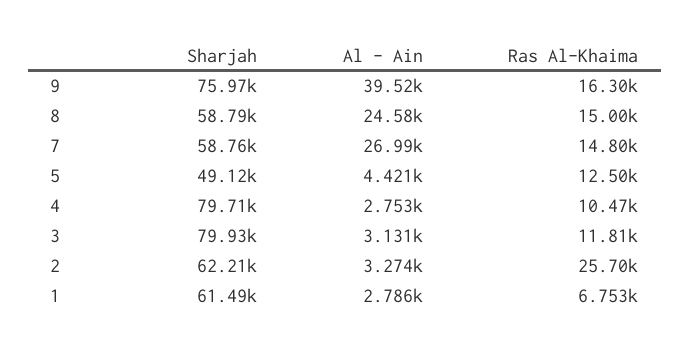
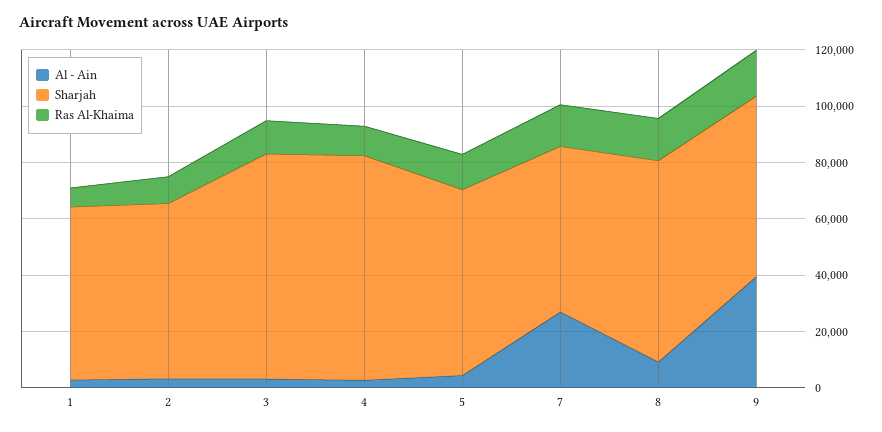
Sharjah, 9: 75970 -> 65000
Sharjah, 8: 58790 -> 70000
Al - Ain, 8: 24580 -> 10000
Sharjah, 5: 49120 -> 65000
Ras Al-Khaima, 2: 25700 -> 10000

